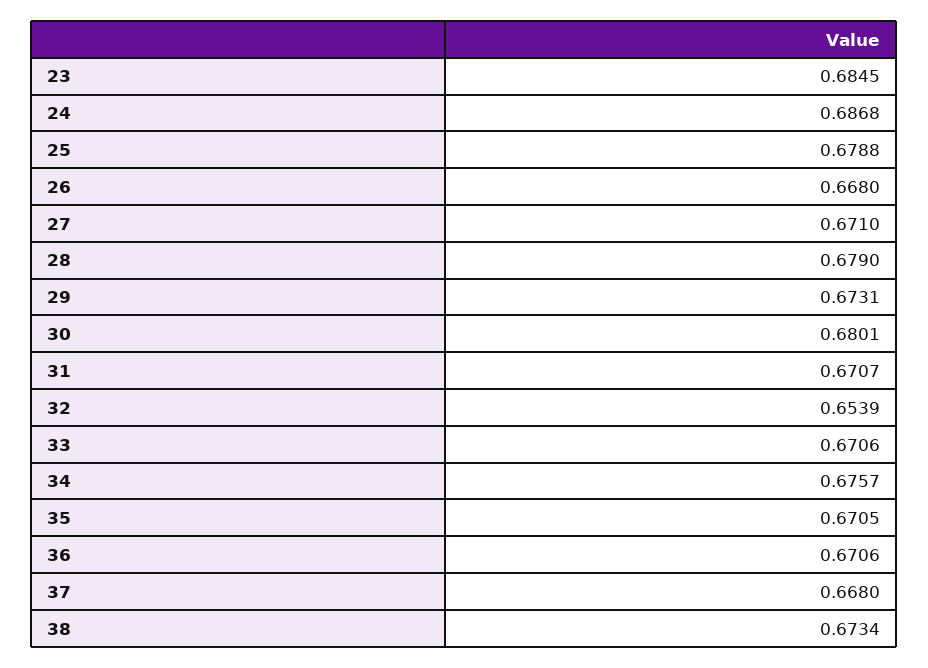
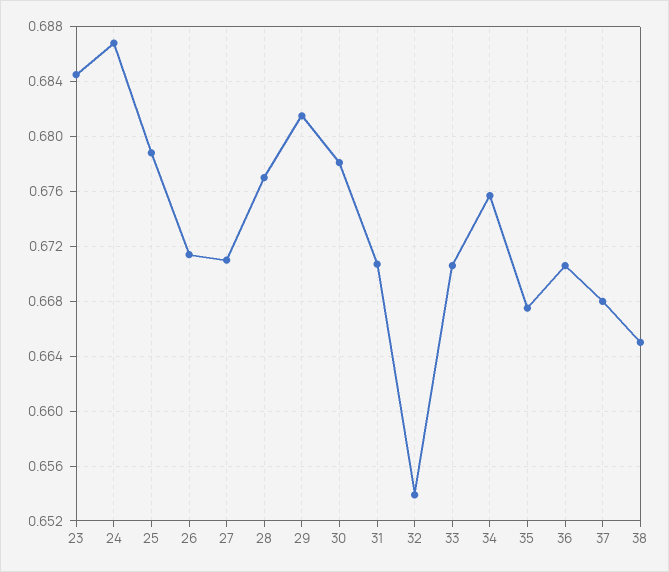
26: 0.668 -> 0.6715
28: 0.679 -> 0.677
29: 0.6731 -> 0.6815
30: 0.6801 -> 0.678
35: 0.6705 -> 0.6675
38: 0.6734 -> 0.665

